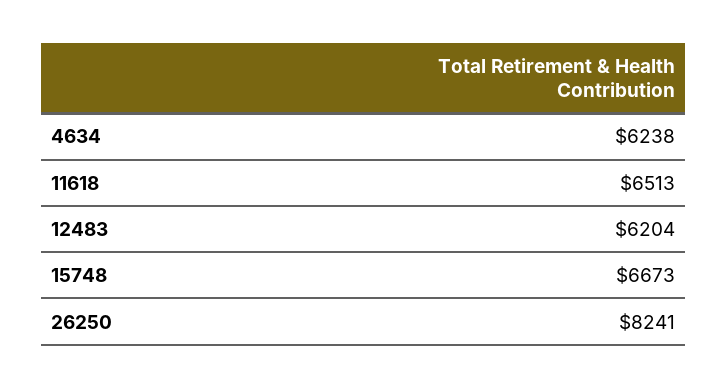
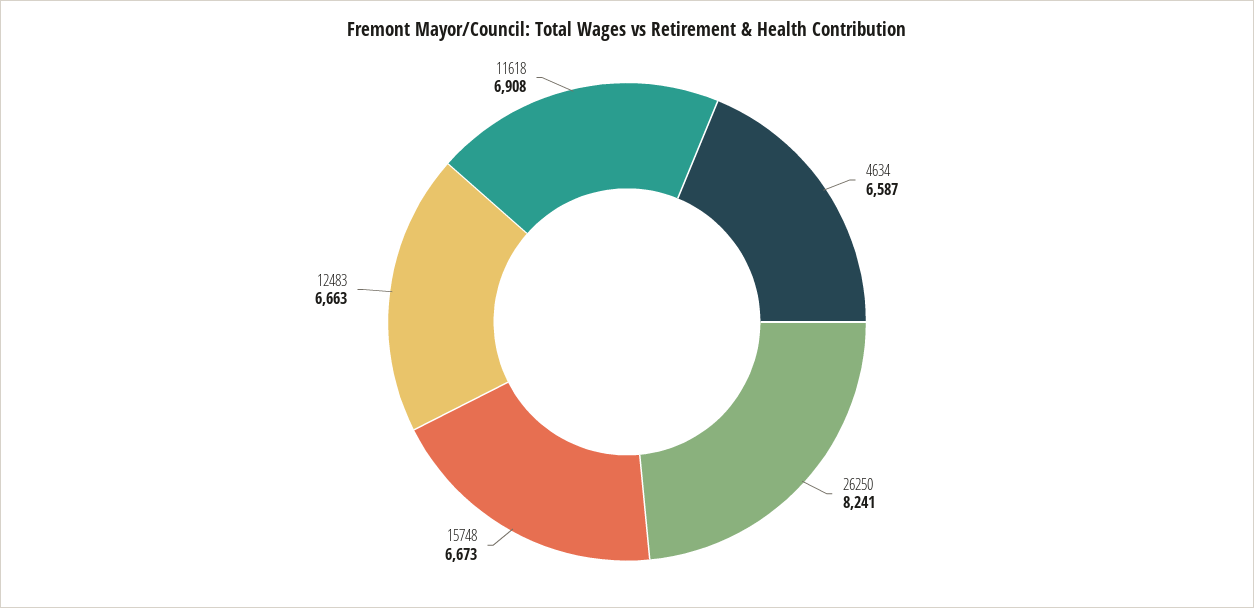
4634: 6238 -> 6587
11618: 6513 -> 6908
12483: 6204 -> 6663

